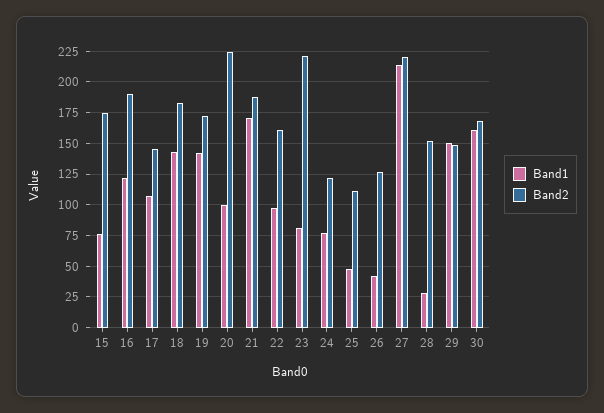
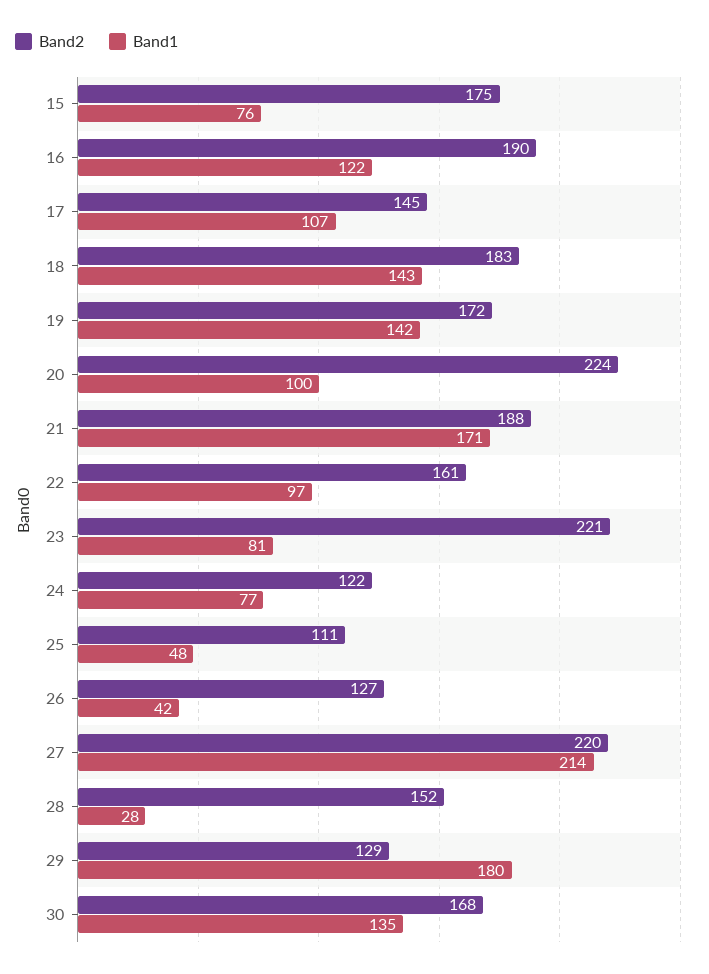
Band1, 29: 150 -> 180
Band2, 29: 150 -> 129
Band1, 30: 160 -> 135

